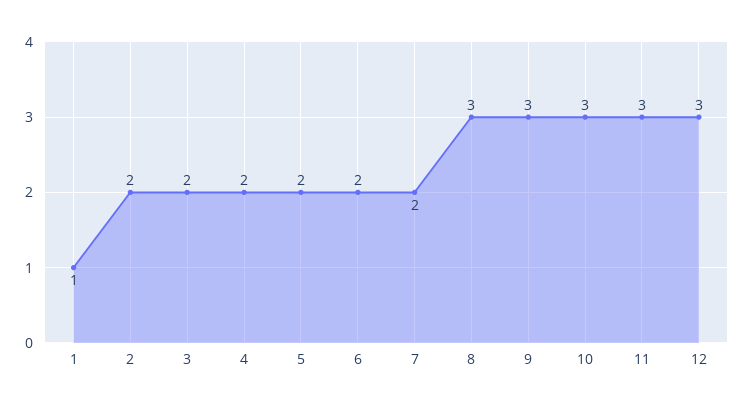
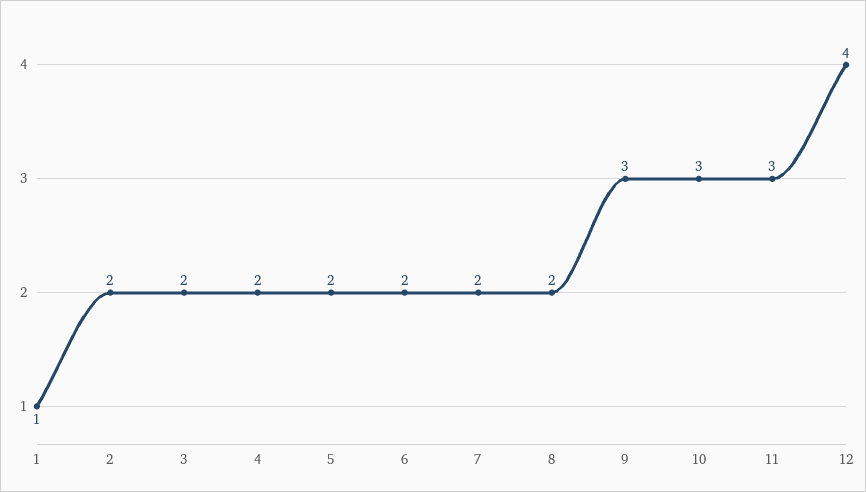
8: 3 -> 2
12: 3 -> 4

